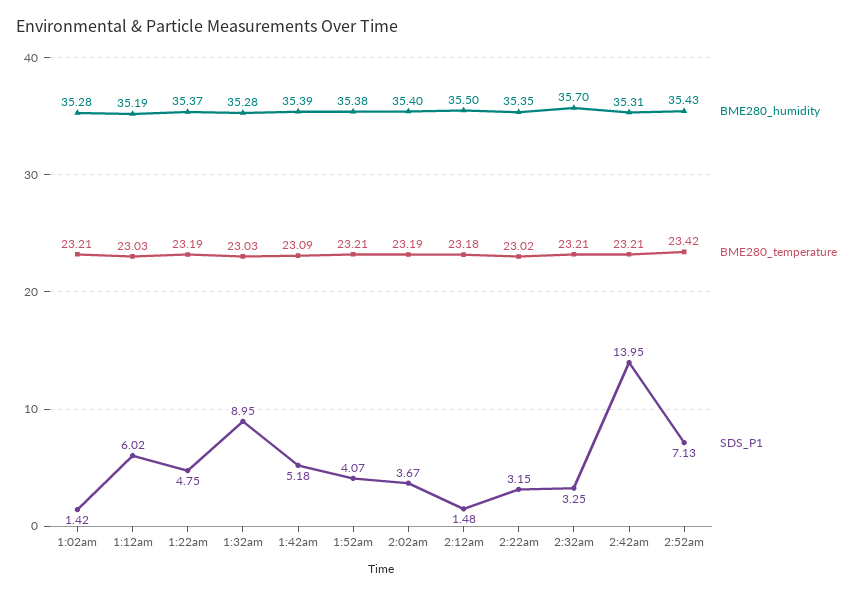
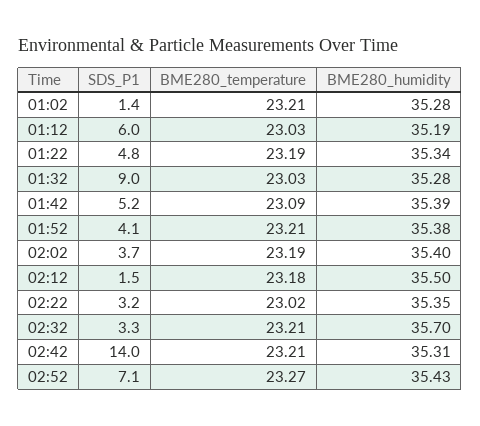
BME280_humidity, 1:22am: 35.37 -> 35.34
BME280_temperature, 2:52am: 23.42 -> 23.27

